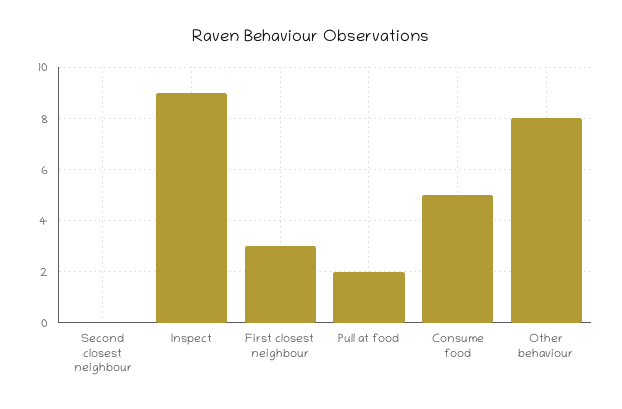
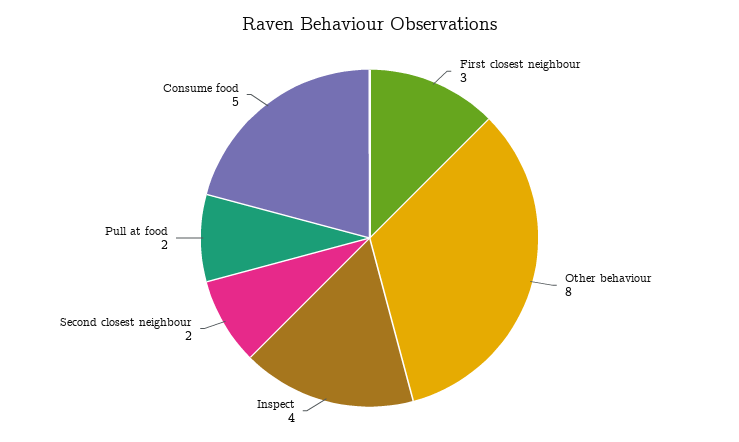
Second closest neighbour: 0 -> 2
Inspect: 9 -> 4

